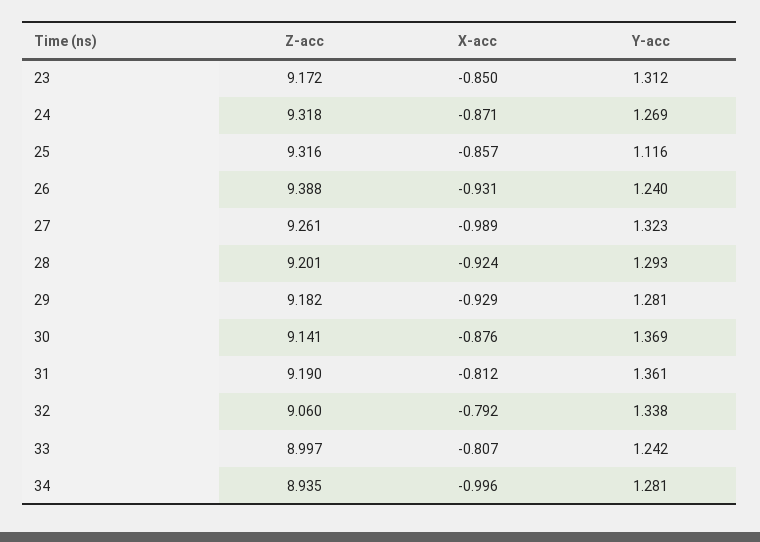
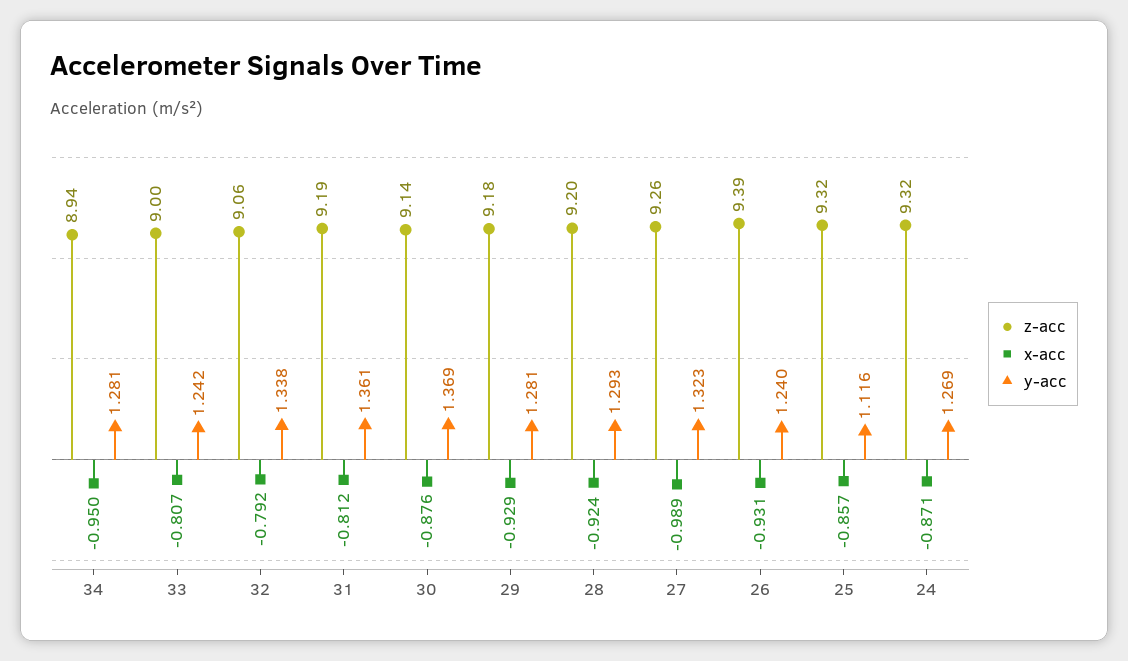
Z-acc, 23: 9.172 -> none
X-acc, 23: -0.85 -> none
Y-acc, 23: 1.312 -> none
X-acc, 34: -0.996 -> -0.95

